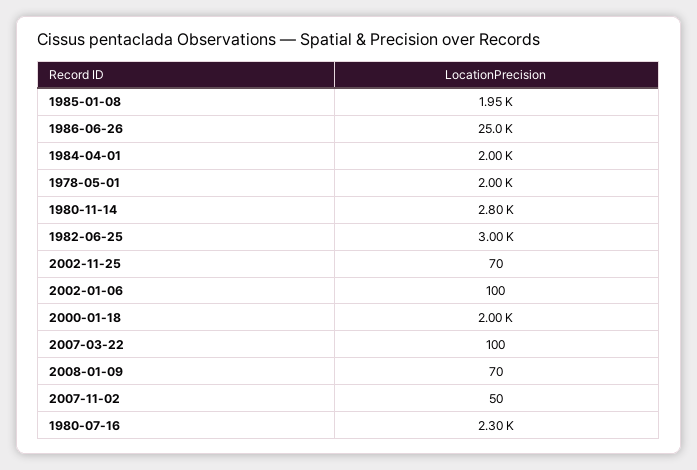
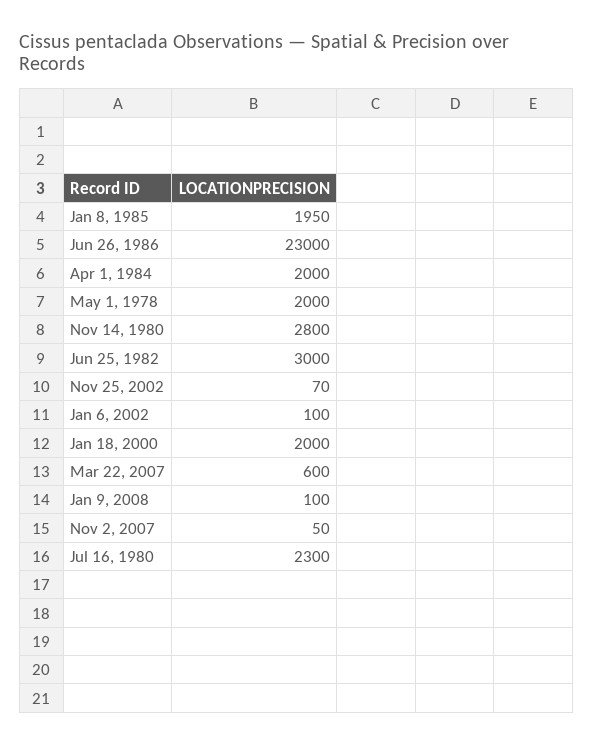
1986-06-26: 25000 -> 23000
2007-03-22: 100 -> 600
2008-01-09: 70 -> 100

